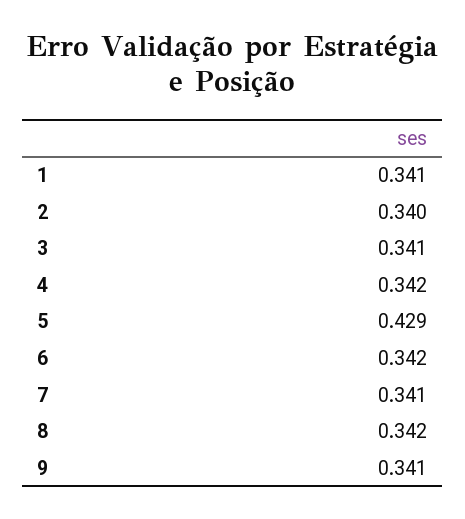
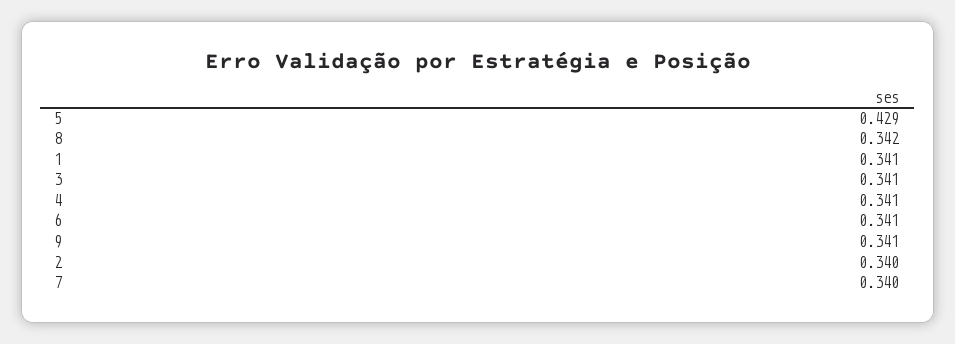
4: 0.342 -> 0.341
6: 0.342 -> 0.341
7: 0.341 -> 0.34

